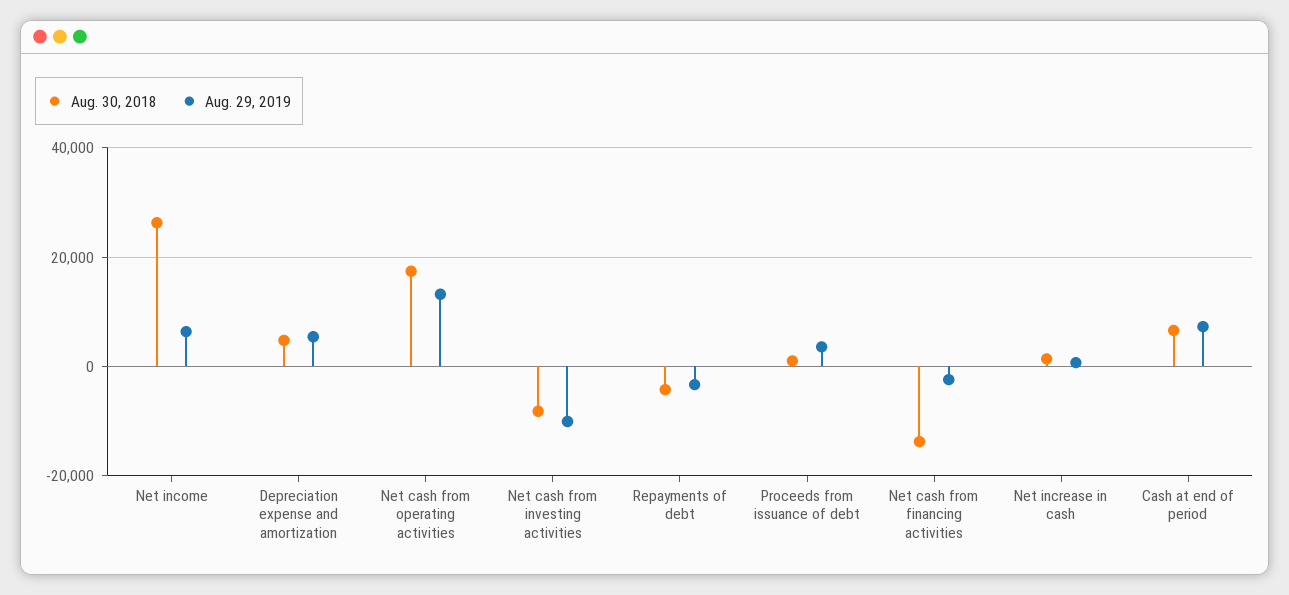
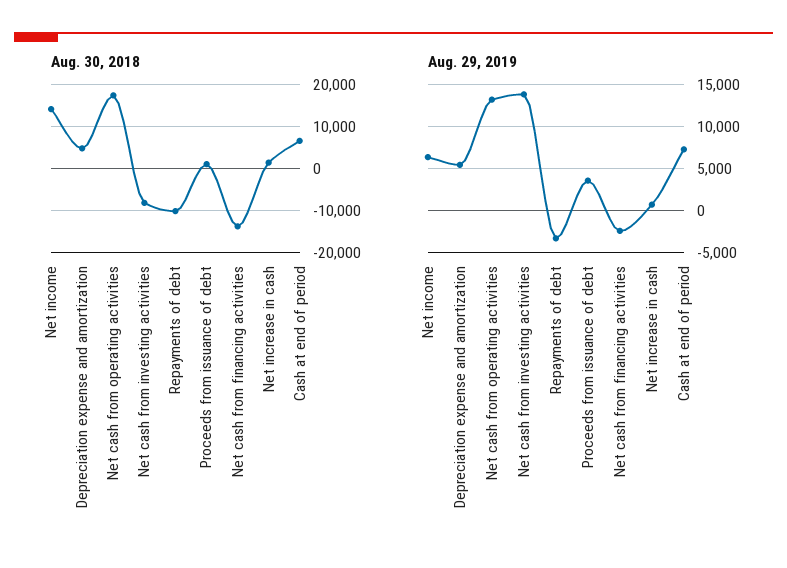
Aug. 30, 2018, Net income: 26000 -> 14000
Aug. 29, 2019, Net cash from investing activities: -10000 -> 14000
Aug. 30, 2018, Repayments of debt: -4000 -> -10000

